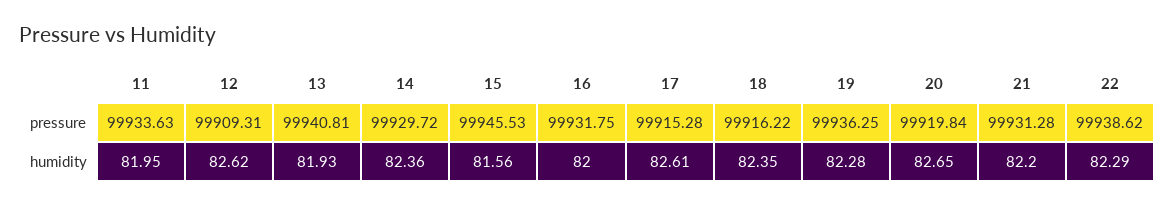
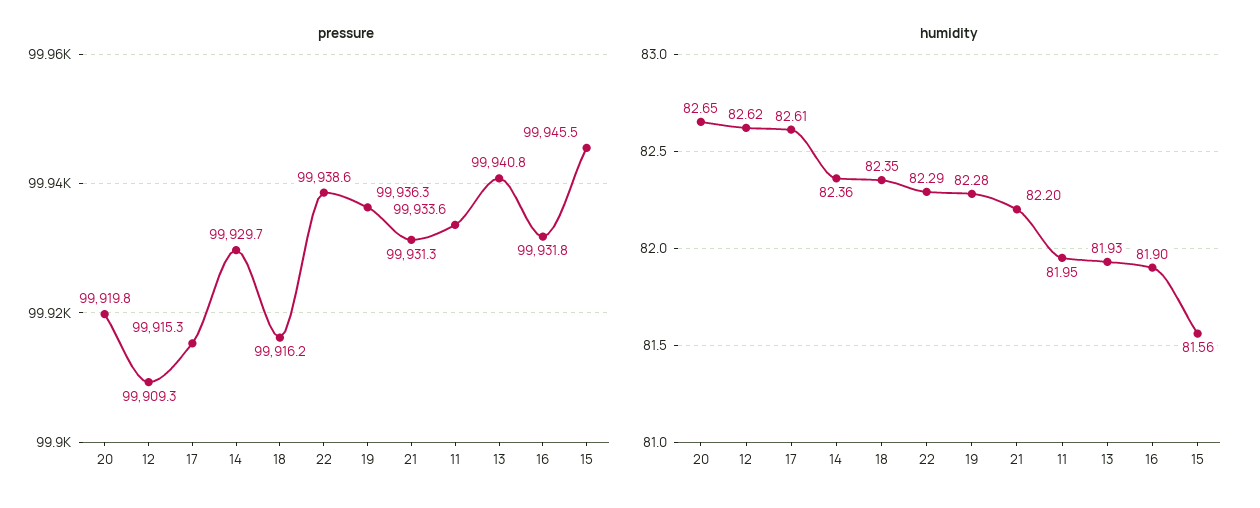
humidity, 16: 82 -> 81.9

